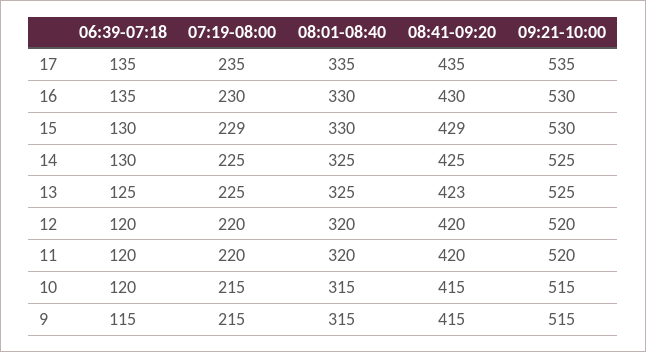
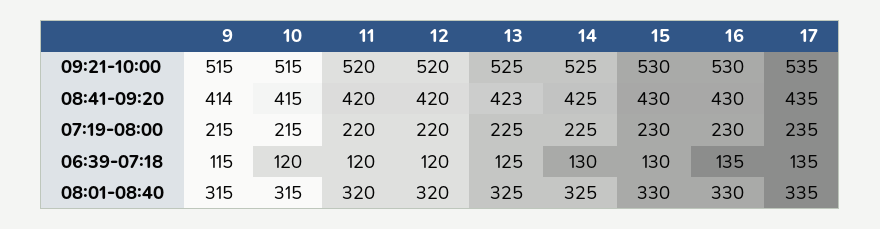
07:19-08:00, 15: 229 -> 230
08:41-09:20, 15: 429 -> 430
08:41-09:20, 9: 415 -> 414

